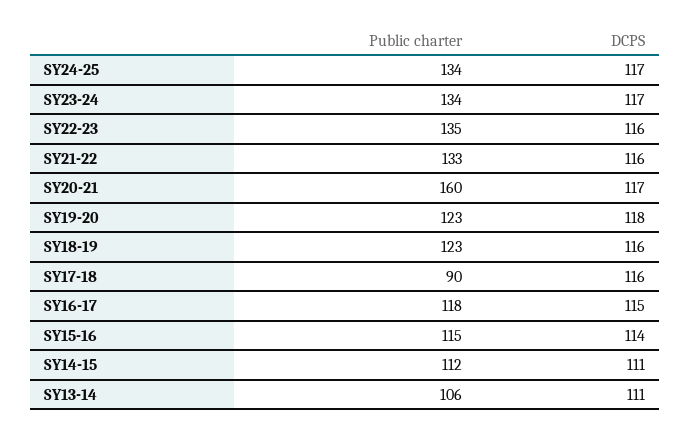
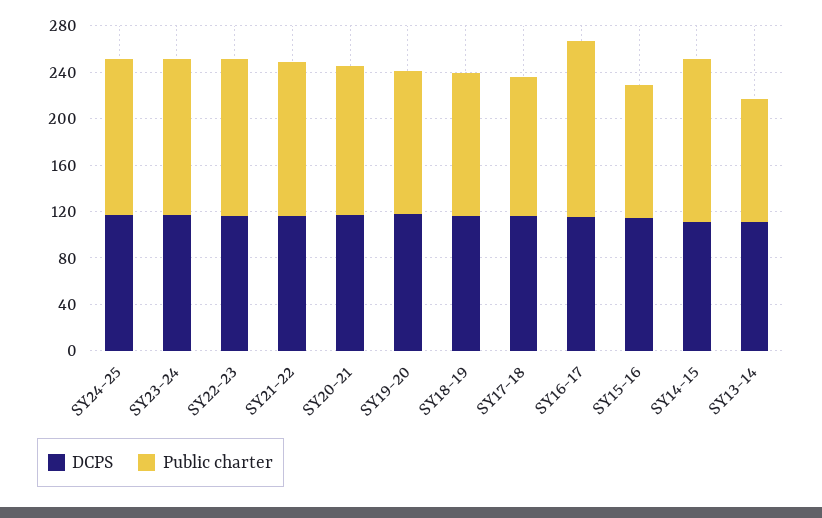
Public charter, SY20-21: 160 -> 130
Public charter, SY17-18: 90 -> 120
Public charter, SY16-17: 118 -> 150
Public charter, SY14-15: 112 -> 140

